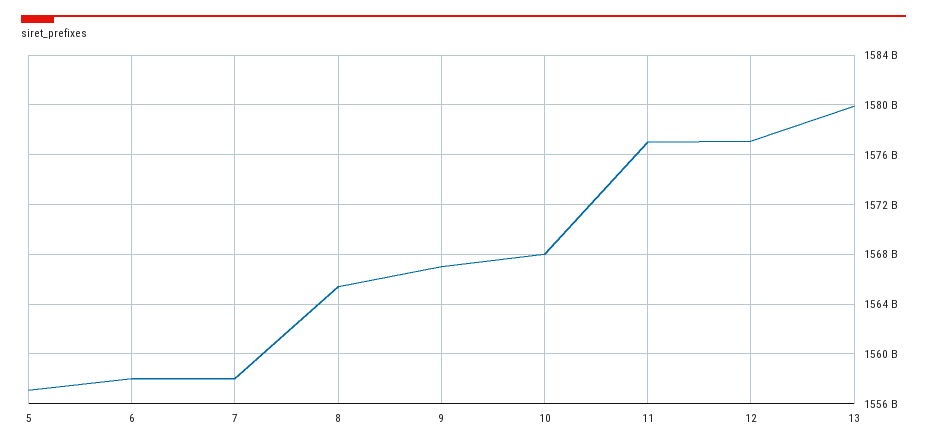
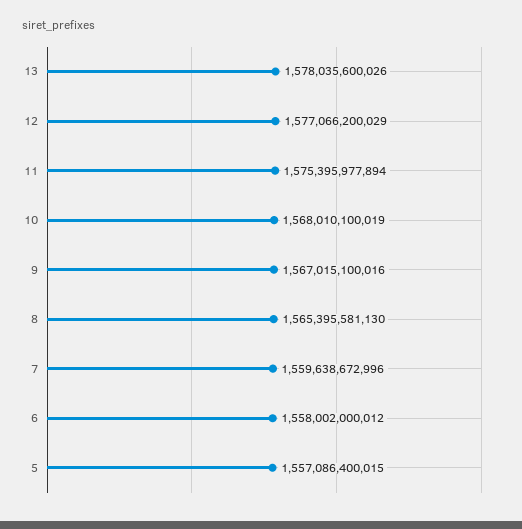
7: 1558000000000 -> 1559638672996
11: 1577000000000 -> 1575395977894
13: 1580000000000 -> 1578035600026

